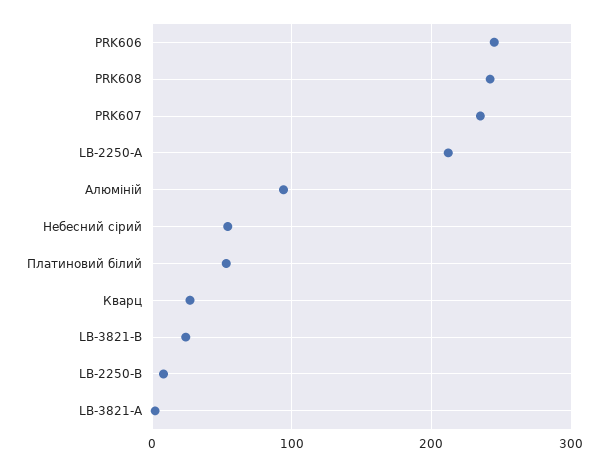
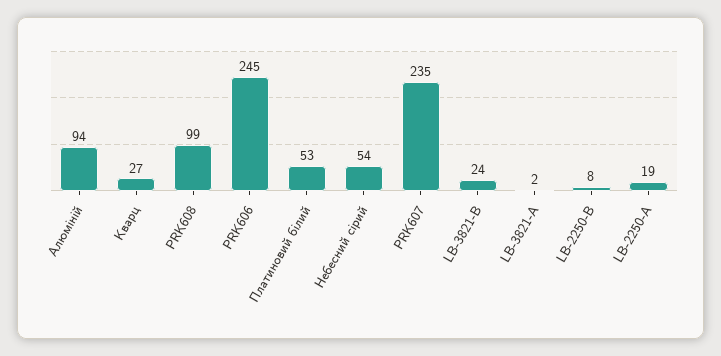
PRK608: 240 -> 99
LB-2250-А: 210 -> 19

